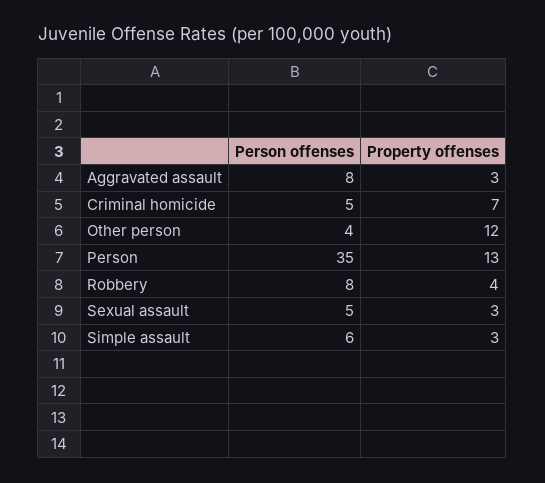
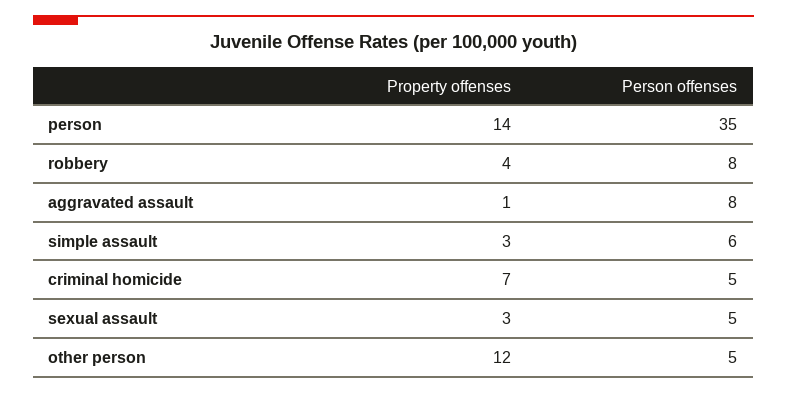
Property offenses, Aggravated assault: 3 -> 1
Person offenses, Other person: 4 -> 5
Property offenses, Person: 13 -> 14

